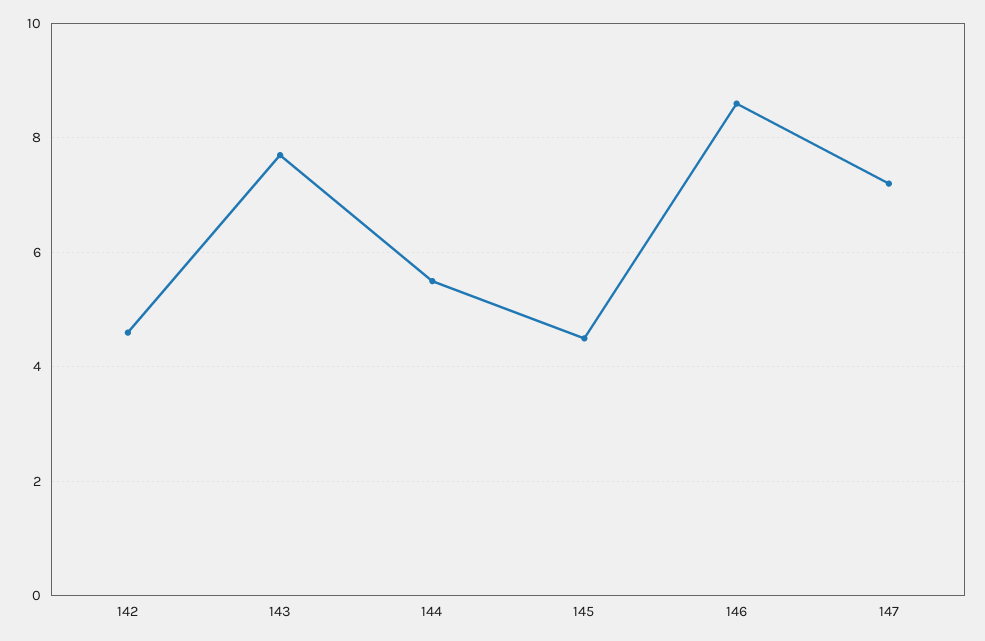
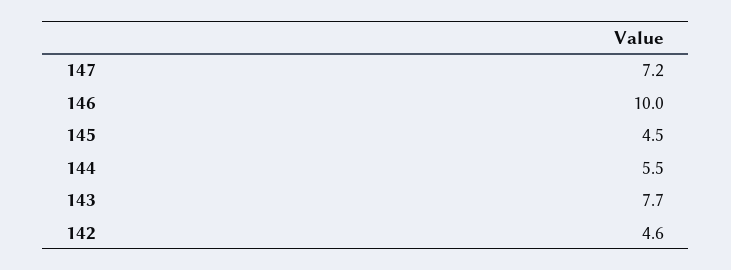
146: 8.5 -> 10

